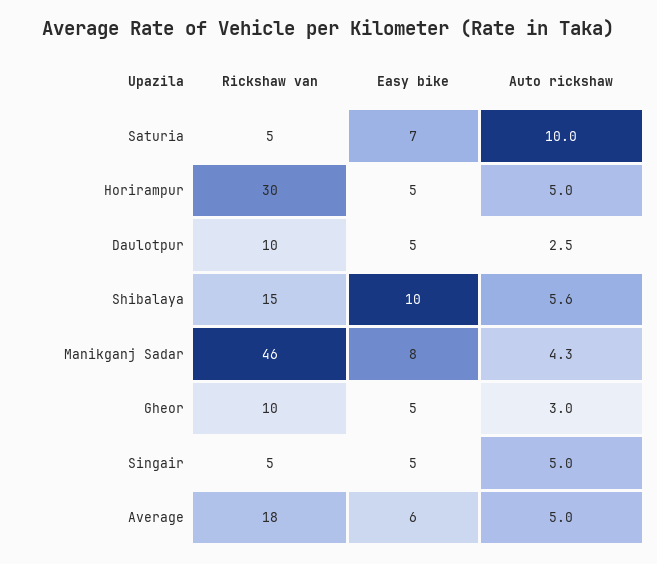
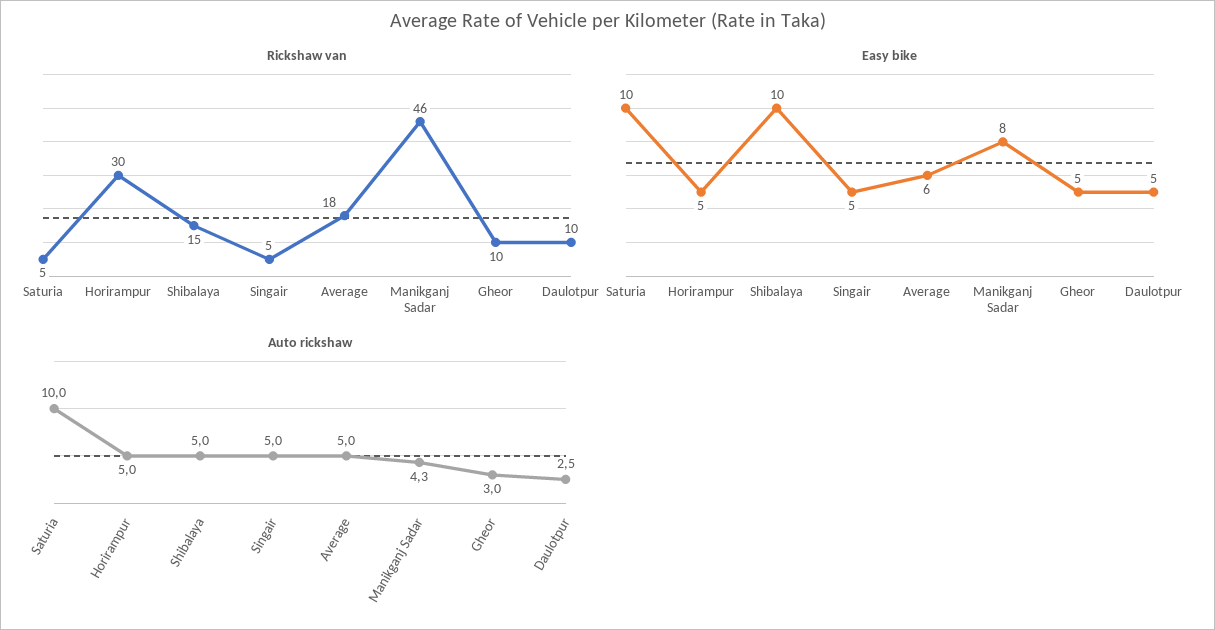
Easy bike, Saturia: 7 -> 10
Auto rickshaw, Shibalaya: 5.6 -> 5

